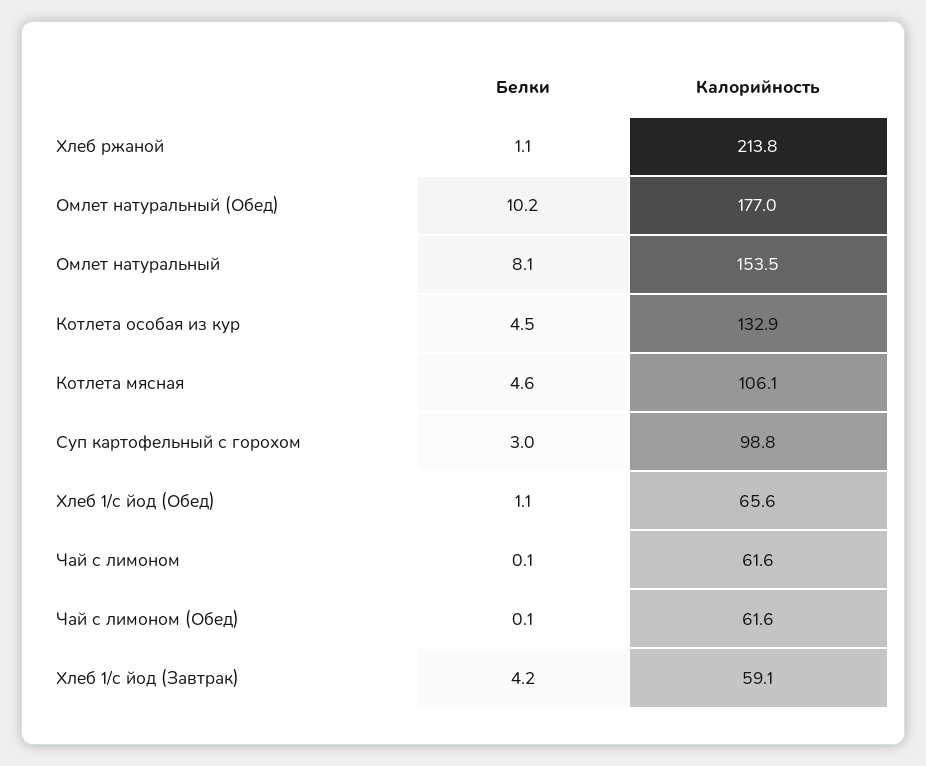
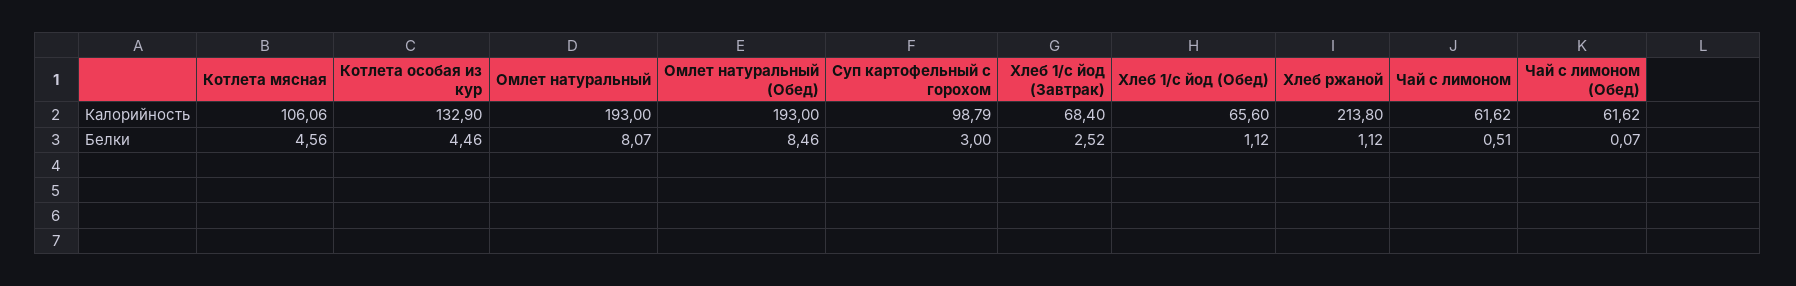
Белки, Омлет натуральный (Обед): 10.2 -> 8.46
Калорийность, Омлет натуральный (Обед): 177 -> 193
Калорийность, Омлет натуральный: 153.5 -> 193
Белки, Чай с лимоном: 0.1 -> 0.51
Белки, Хлеб 1/с йод (Завтрак): 4.2 -> 2.52
Калорийность, Хлеб 1/с йод (Завтрак): 59.1 -> 68.4

